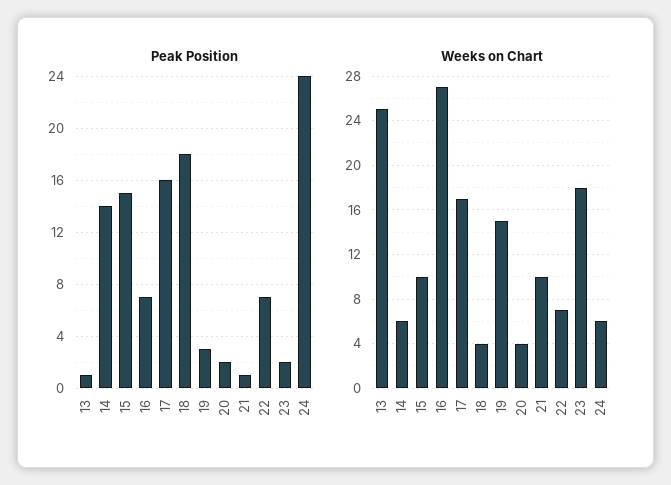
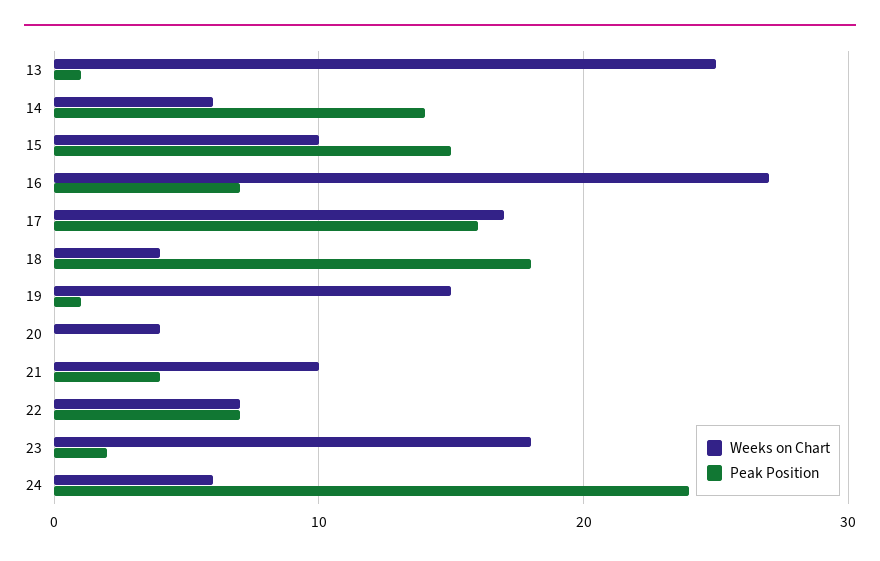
Peak Position, 19: 3 -> 1
Peak Position, 20: 2 -> 0
Peak Position, 21: 1 -> 4

